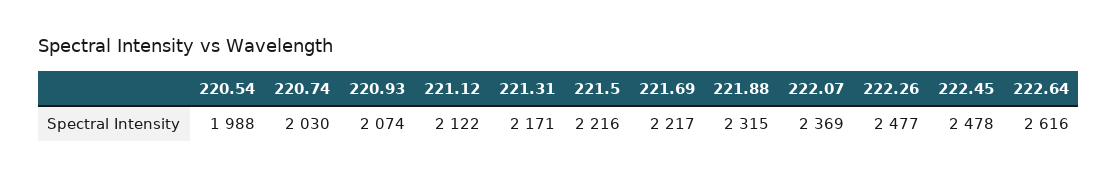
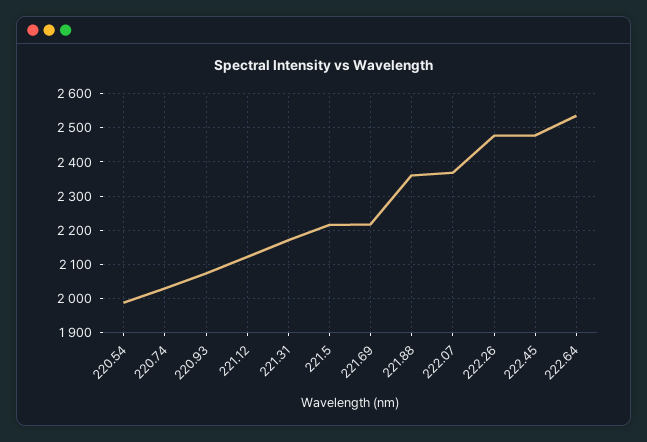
221.88: 2315 -> 2360
222.64: 2616 -> 2540

